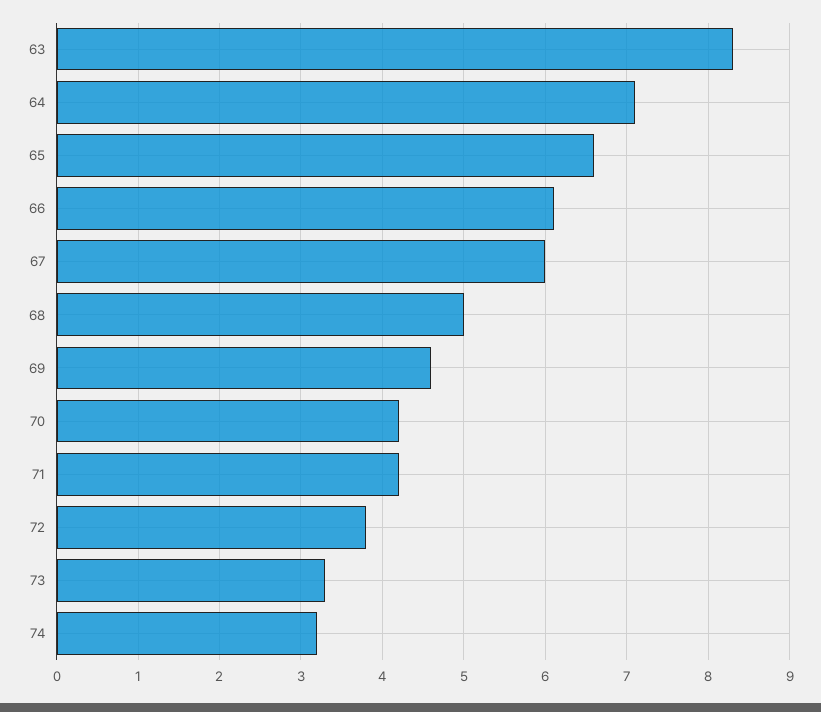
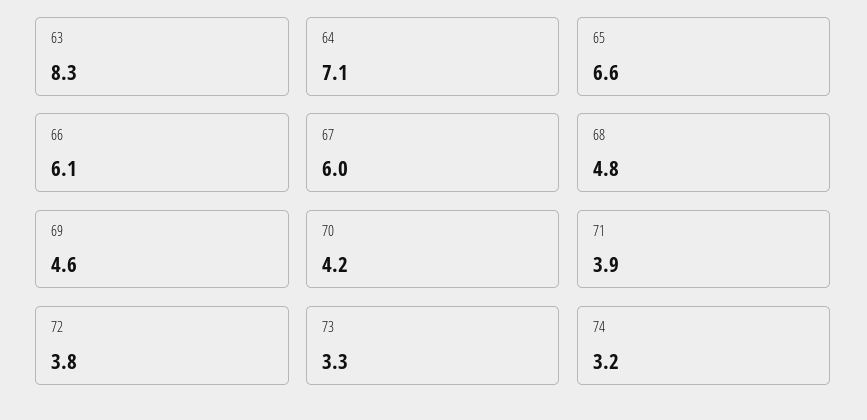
68: 5 -> 4.8
71: 4.2 -> 3.9

